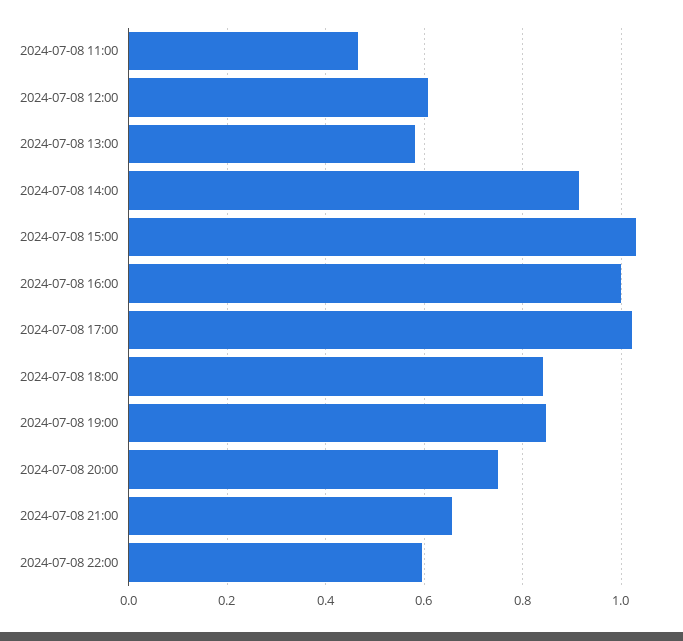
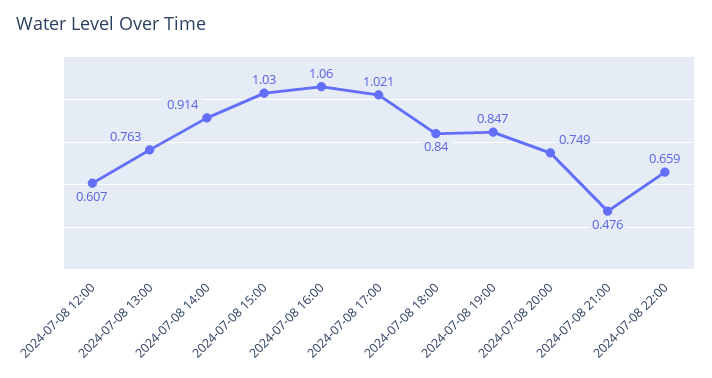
2024-07-08 11:00: 0.46 -> none
2024-07-08 13:00: 0.58 -> 0.763
2024-07-08 16:00: 1 -> 1.06
2024-07-08 21:00: 0.66 -> 0.476
2024-07-08 22:00: 0.6 -> 0.659

